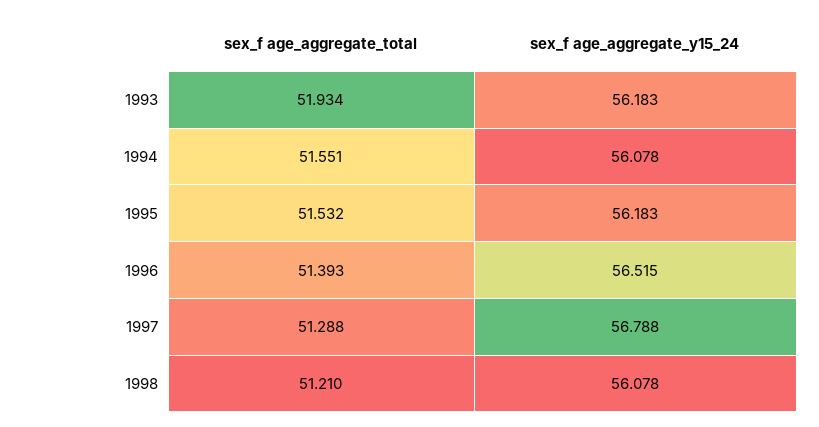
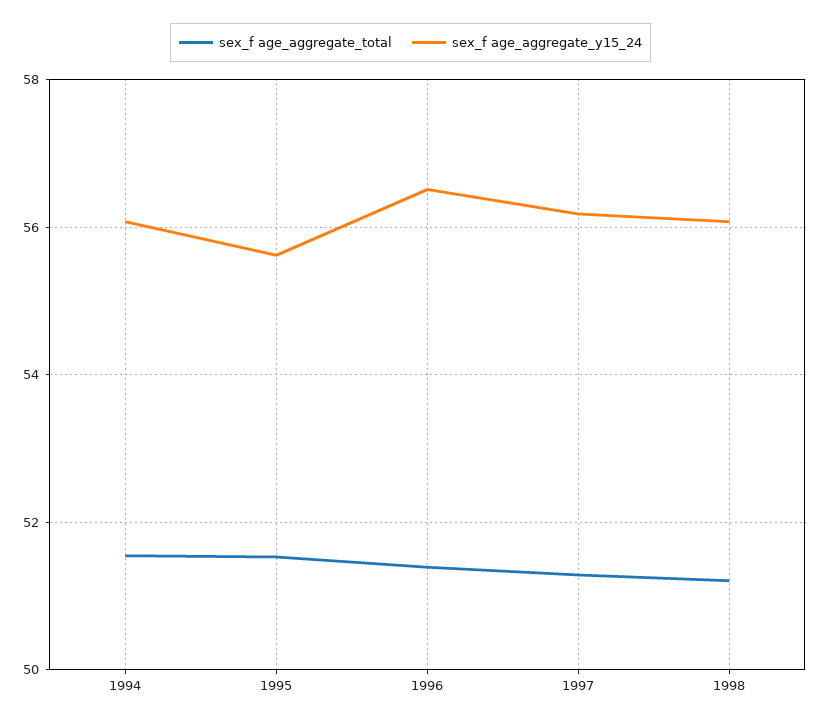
sex_f age_aggregate_total, 1993: 51.934 -> none
sex_f age_aggregate_y15_24, 1993: 56.183 -> none
sex_f age_aggregate_y15_24, 1995: 56.183 -> 55.6
sex_f age_aggregate_y15_24, 1997: 56.788 -> 56.2

